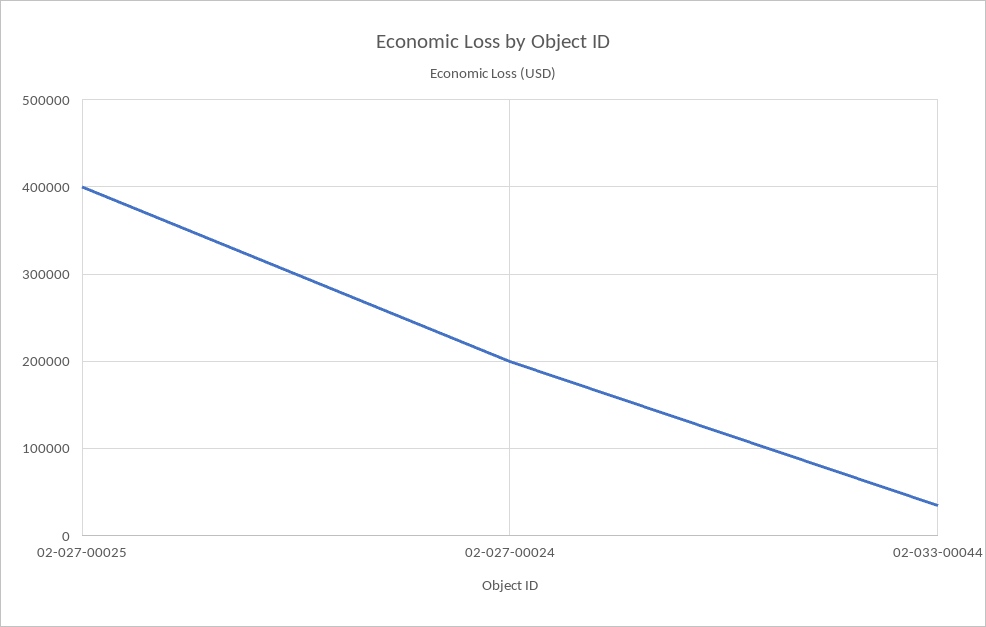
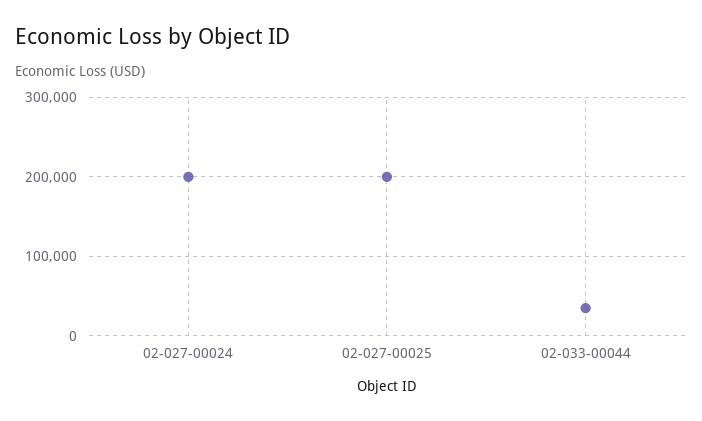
02-027-00025: 400000 -> 200000

